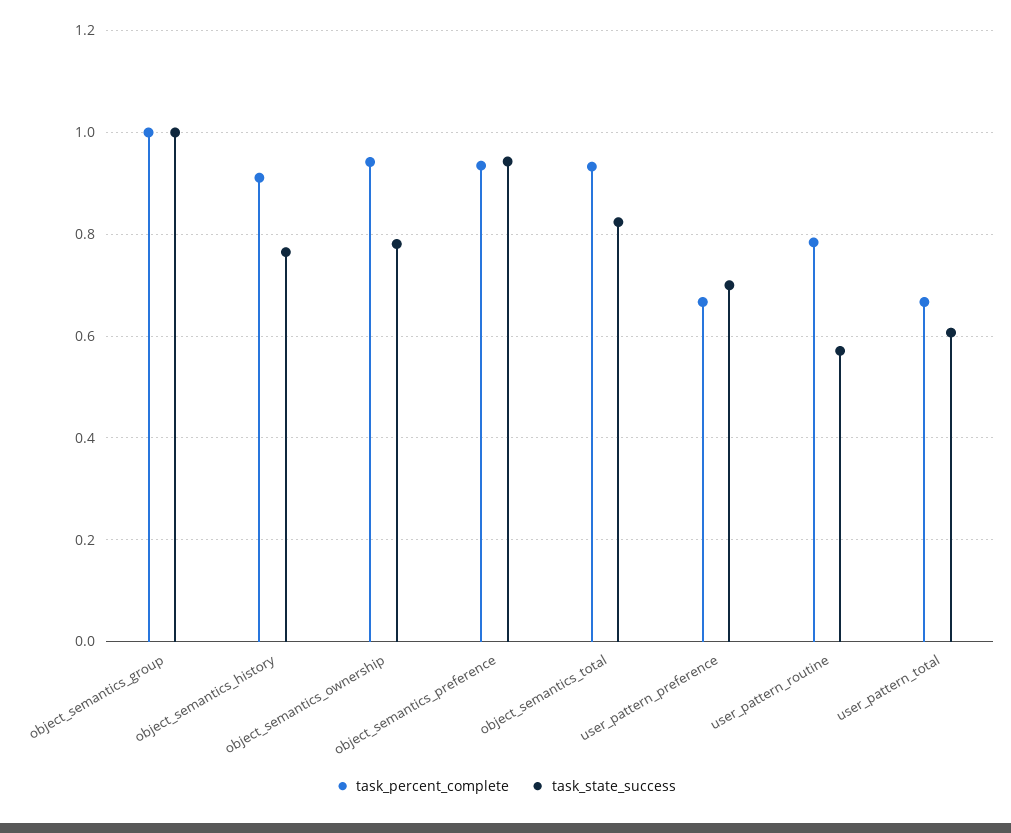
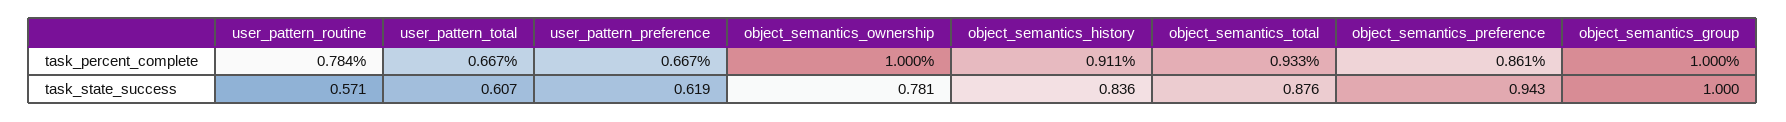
task_state_success, object_semantics_history: 0.76 -> 0.836
task_percent_complete, object_semantics_ownership: 0.94 -> 1
task_percent_complete, object_semantics_preference: 0.94 -> 0.861
task_state_success, object_semantics_total: 0.82 -> 0.876
task_state_success, user_pattern_preference: 0.7 -> 0.619

